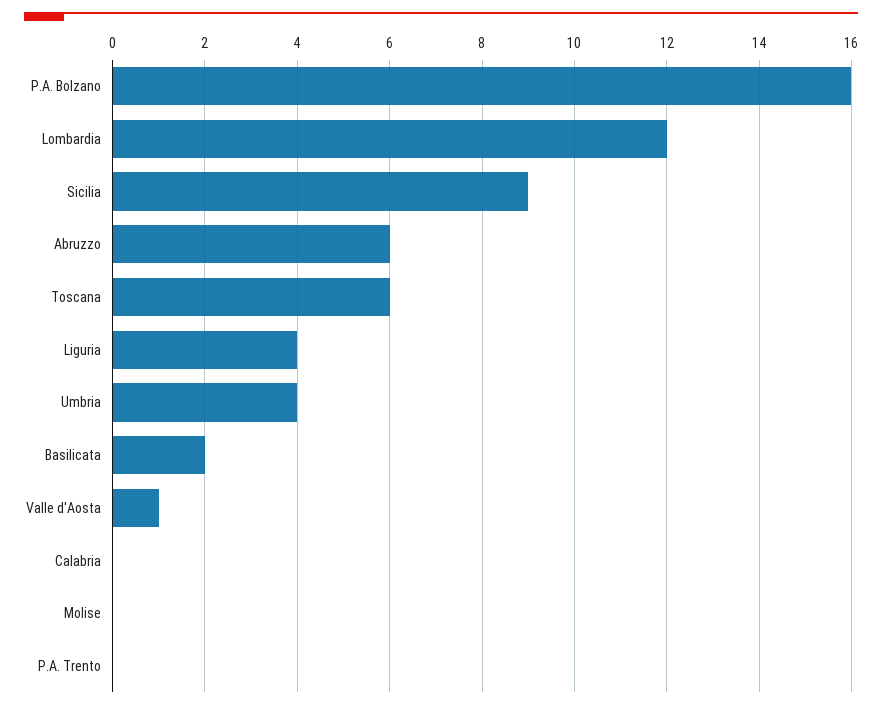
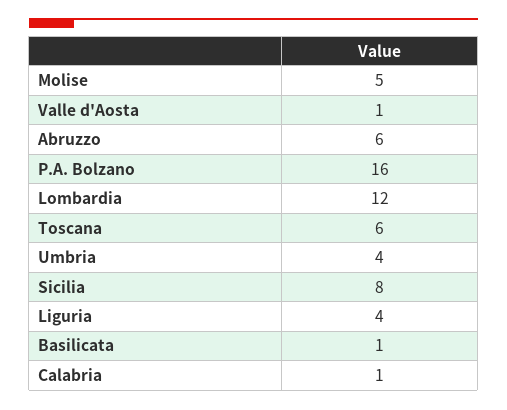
Sicilia: 9 -> 8
Basilicata: 2 -> 1
Calabria: 0 -> 1
Molise: 0 -> 5
P.A. Trento: 0 -> none

